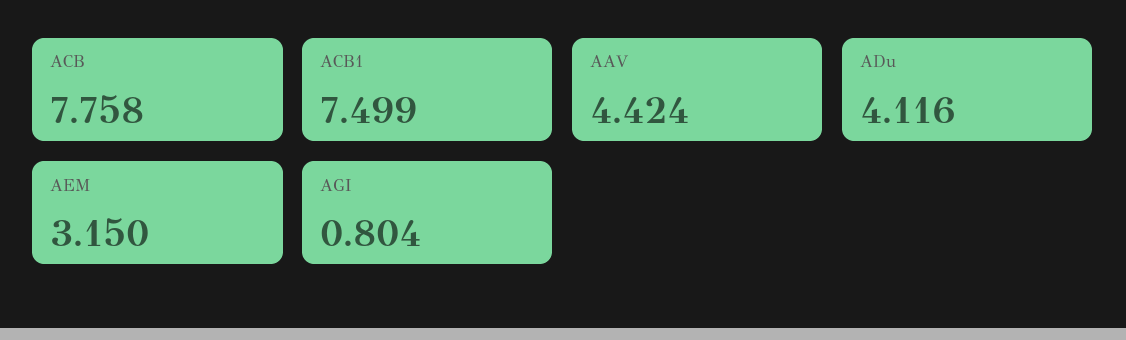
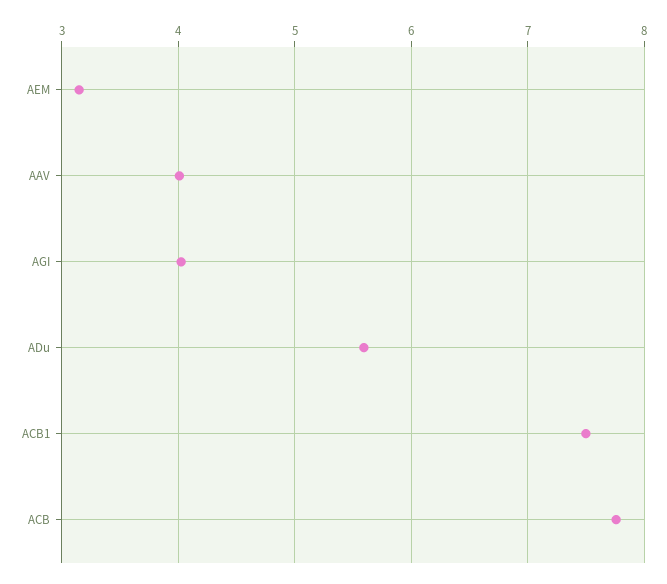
AAV: 4.424 -> 4
ADu: 4.116 -> 5.6
AGI: 0.804 -> 4

